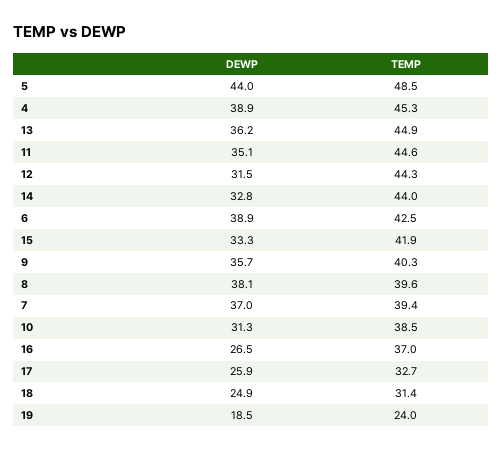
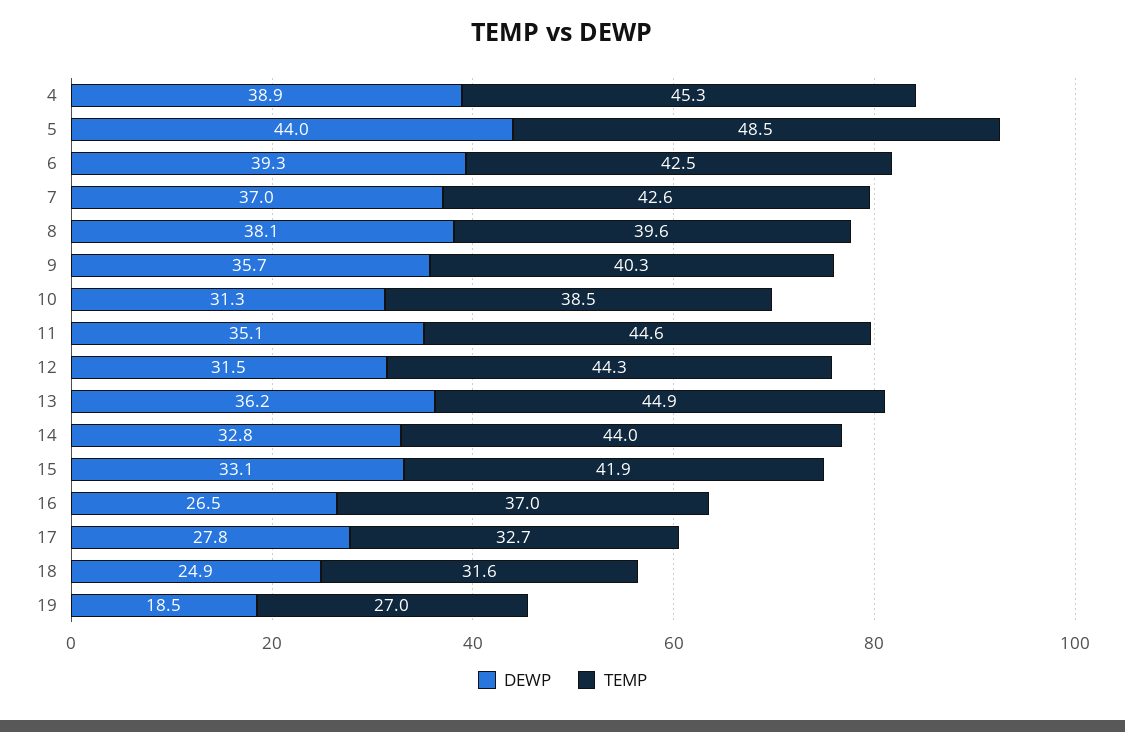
DEWP, 6: 38.9 -> 39.3
DEWP, 15: 33.3 -> 33.1
TEMP, 7: 39.4 -> 42.6
DEWP, 17: 25.9 -> 27.8
TEMP, 18: 31.4 -> 31.6
TEMP, 19: 24 -> 27

